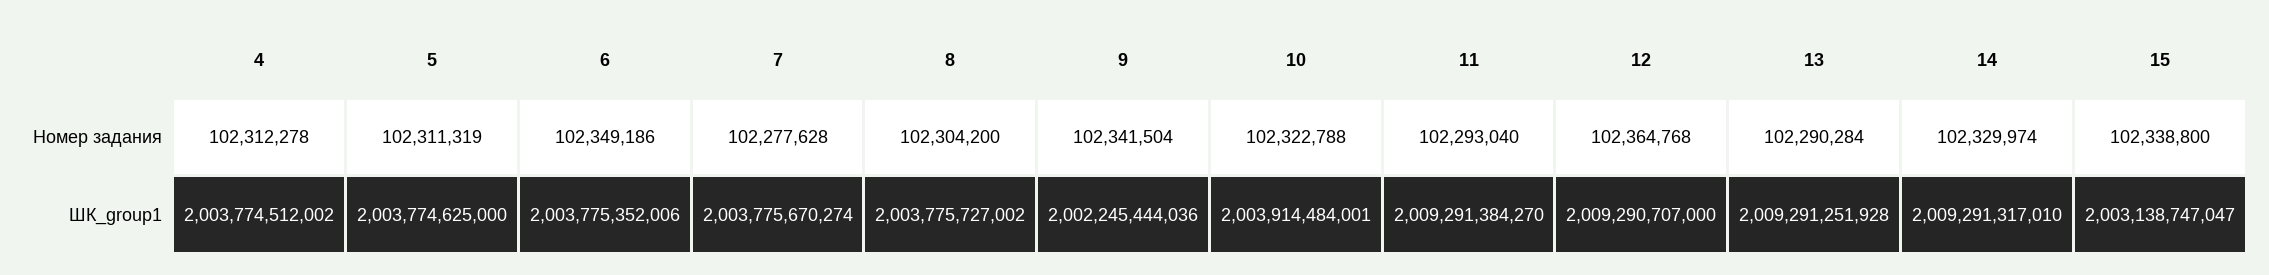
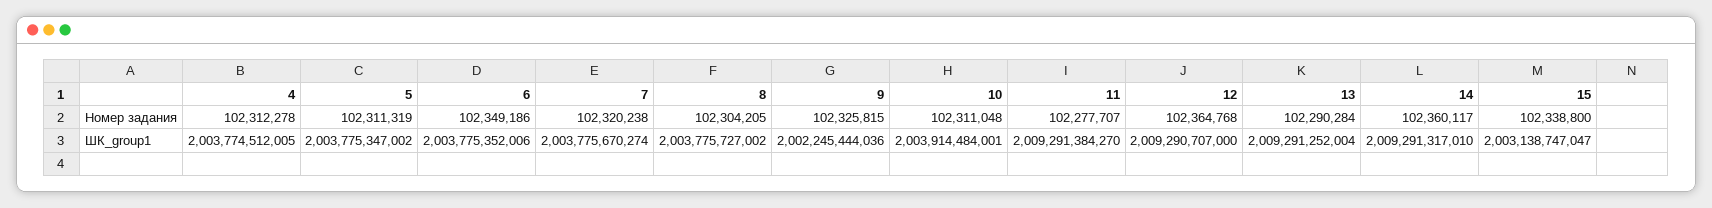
7, Номер задания: 102277628 -> 102320238
8, Номер задания: 102304200 -> 102304205
9, Номер задания: 102341504 -> 102325815
10, Номер задания: 102322788 -> 102311048
11, Номер задания: 102293040 -> 102277707
14, Номер задания: 102329974 -> 102360117
4, ШК_group1: 2003774512002 -> 2003774512005
5, ШК_group1: 2003774625000 -> 2003775347002
13, ШК_group1: 2009291251928 -> 2009291252004

